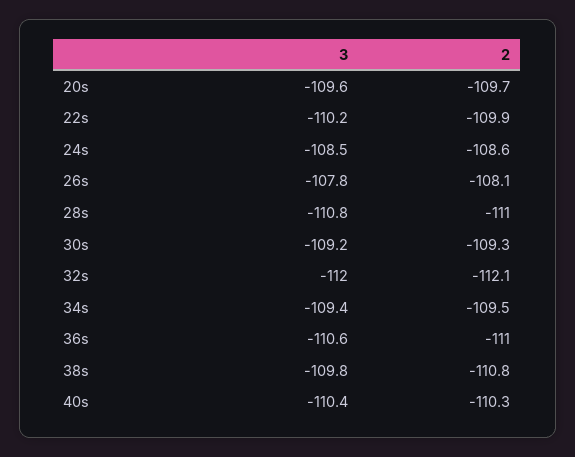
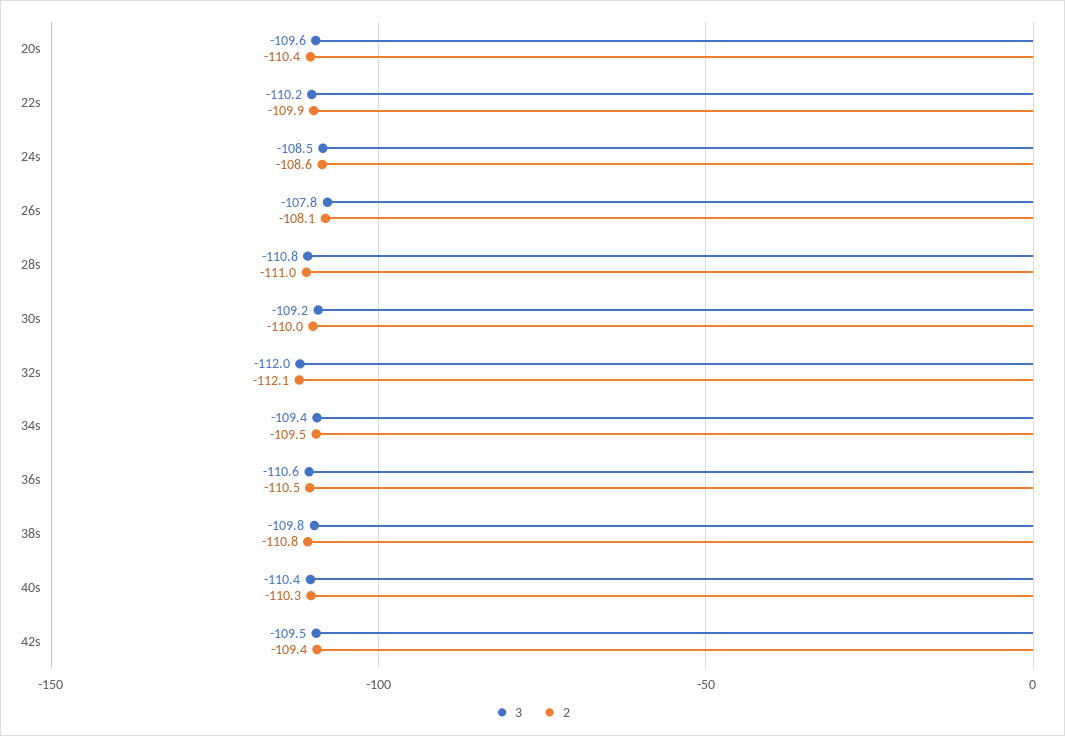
2, 20s: -109.7 -> -110.4
2, 30s: -109.3 -> -110
2, 36s: -111 -> -110.5
3, 42s: none -> -109.5
2, 42s: none -> -109.4

